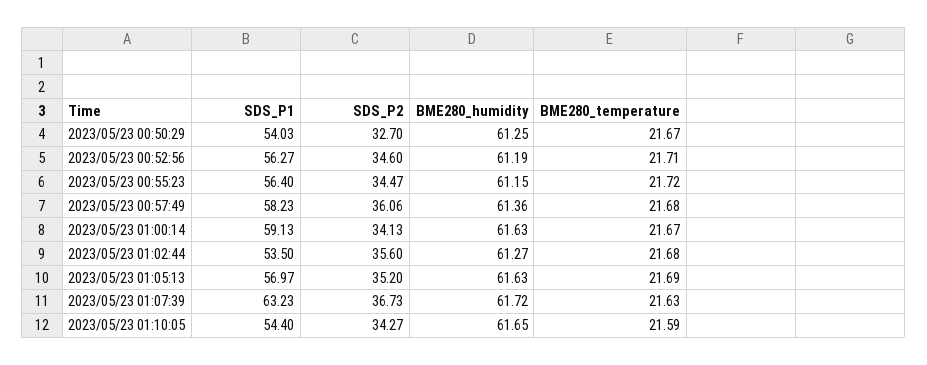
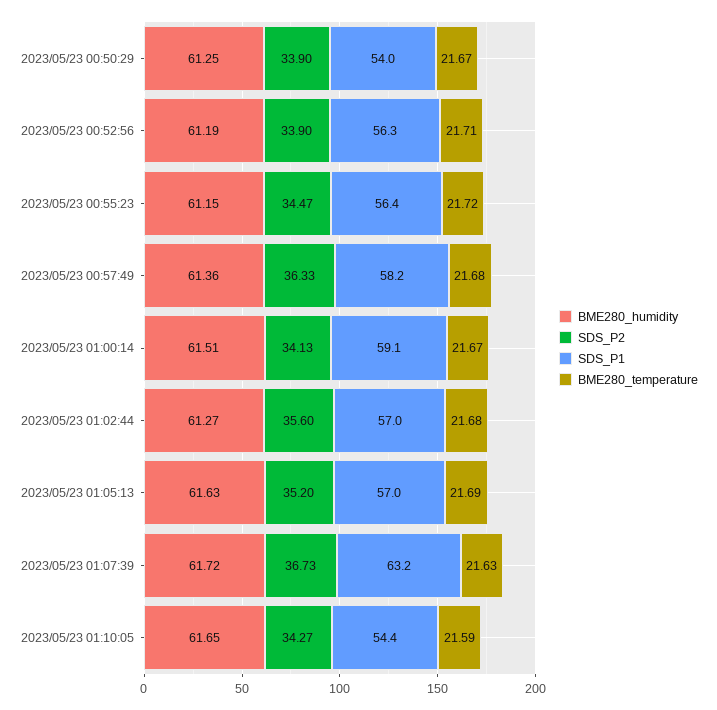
SDS_P2, 2023/05/23 00:50:29: 32.7 -> 33.9
SDS_P2, 2023/05/23 00:52:56: 34.6 -> 33.9
SDS_P2, 2023/05/23 00:57:49: 36.06 -> 36.33
BME280_humidity, 2023/05/23 01:00:14: 61.63 -> 61.51
SDS_P1, 2023/05/23 01:02:44: 53.5 -> 57

